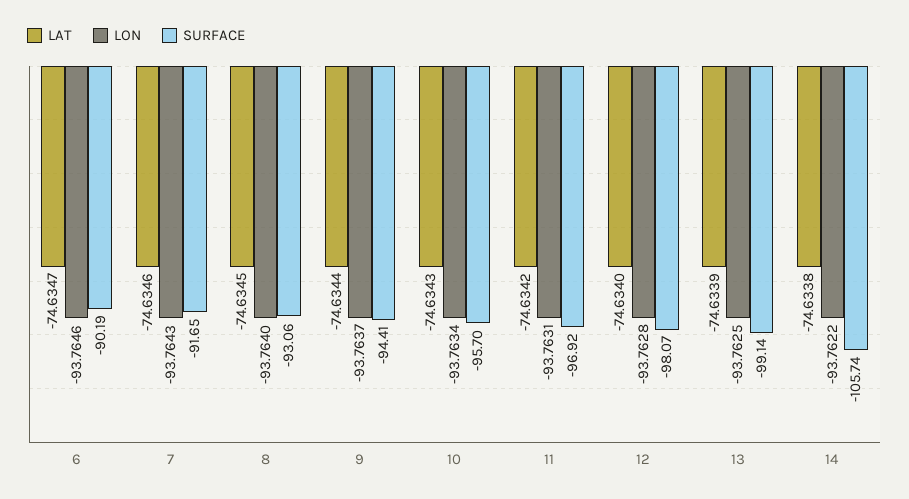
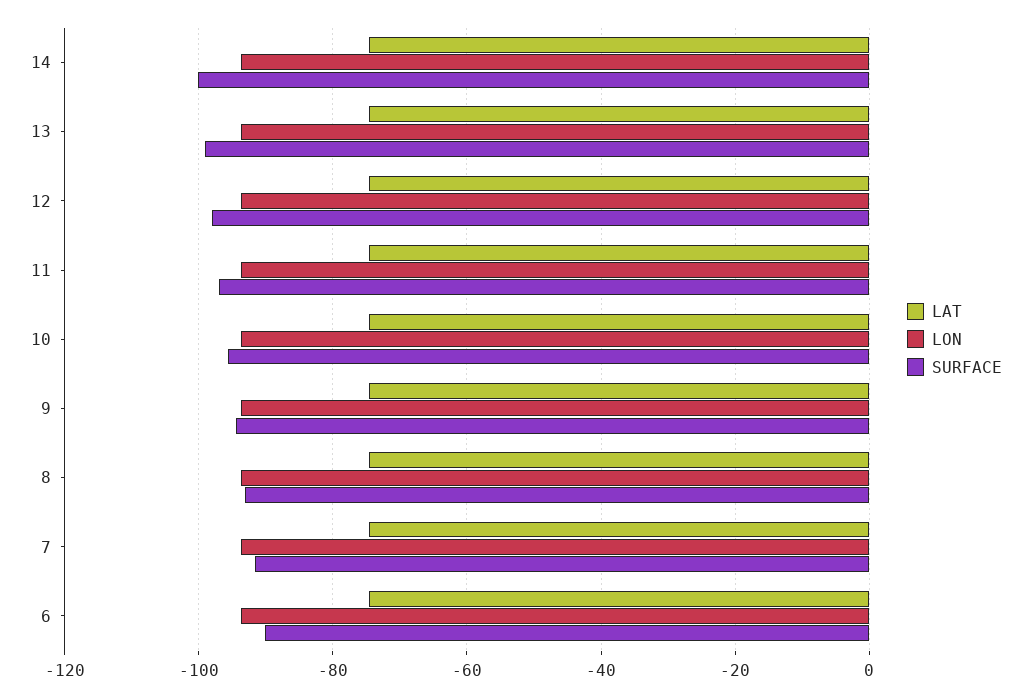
SURFACE, 14: -105.74 -> -100

